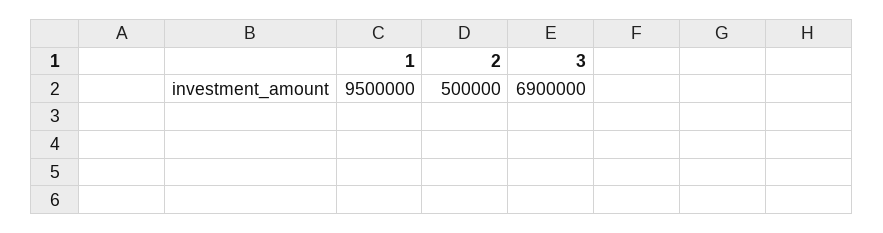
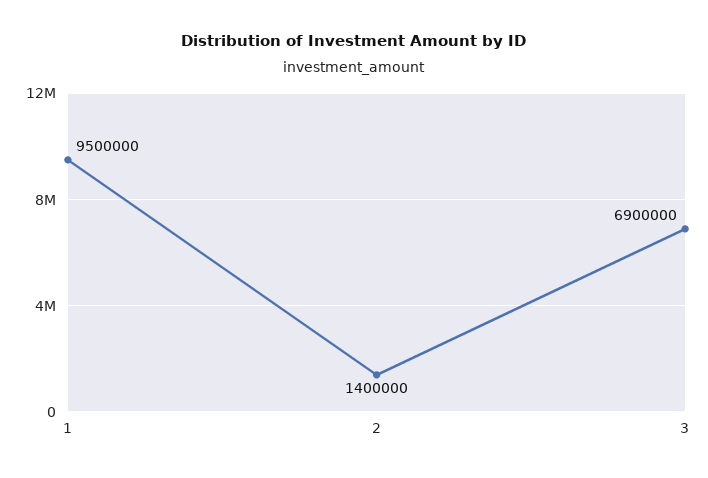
2: 500000 -> 1400000

